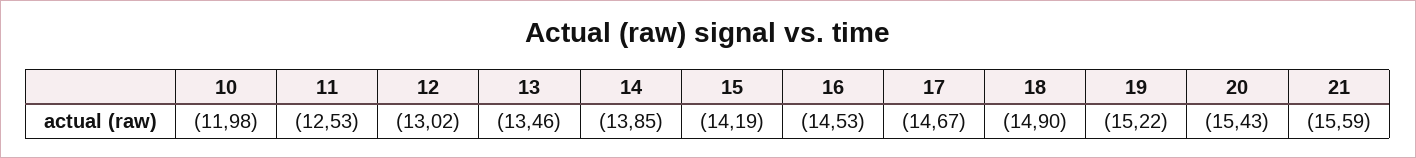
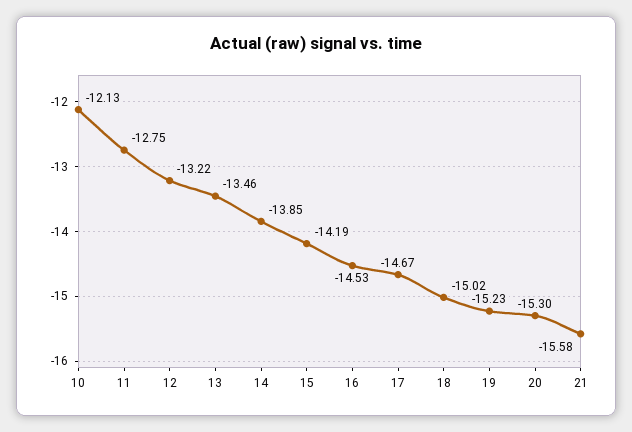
10: -11.98 -> -12.13
11: -12.53 -> -12.75
12: -13.02 -> -13.22
18: -14.9 -> -15.02
19: -15.22 -> -15.23
20: -15.43 -> -15.3
21: -15.59 -> -15.58

